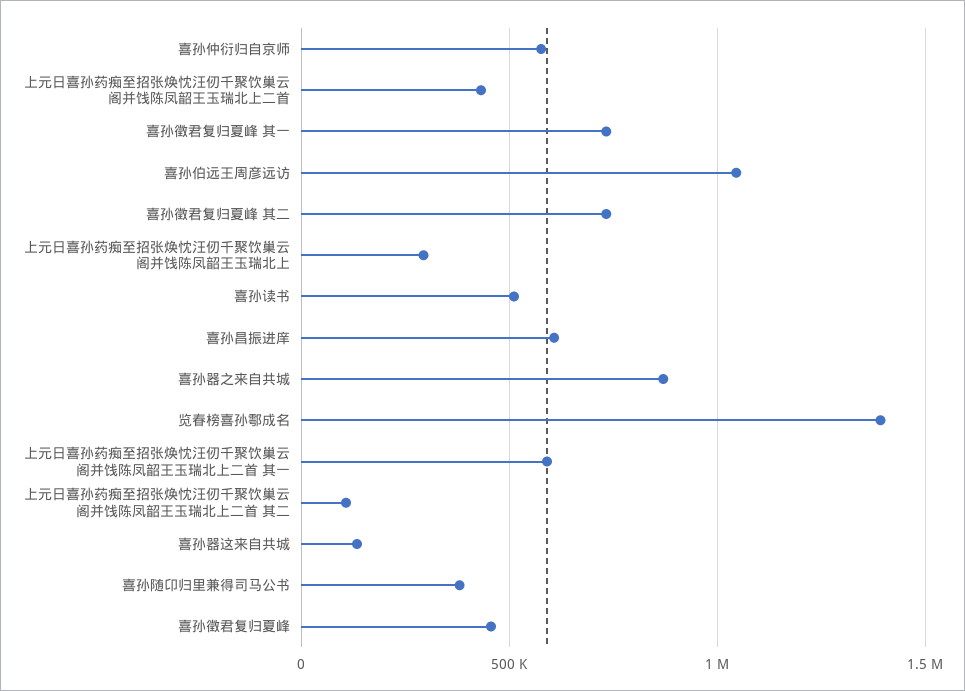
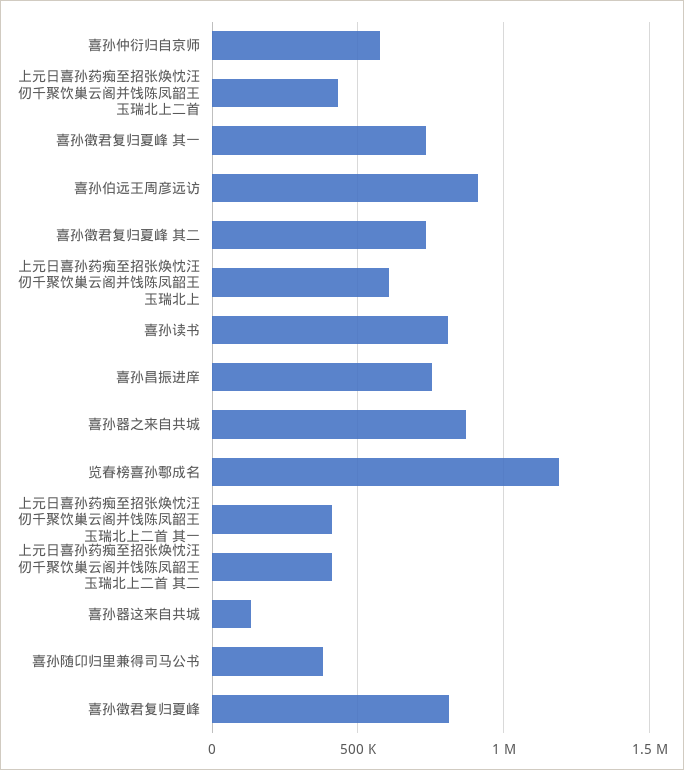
喜孙伯远王周彦远访: 1050000 -> 900000
上元日喜孙药痴至招张焕忱汪仞千聚饮巢云阁并饯陈凤韶王玉瑞北上: 300000 -> 600000
喜孙读书: 500000 -> 800000
喜孙昌振进庠: 600000 -> 750000
览春榜喜孙鄠成名: 1400000 -> 1200000
上元日喜孙药痴至招张焕忱汪仞千聚饮巢云阁并饯陈凤韶王玉瑞北上二首 其一: 600000 -> 400000
上元日喜孙药痴至招张焕忱汪仞千聚饮巢云阁并饯陈凤韶王玉瑞北上二首 其二: 100000 -> 400000
喜孙徵君复归夏峰: 450000 -> 800000

